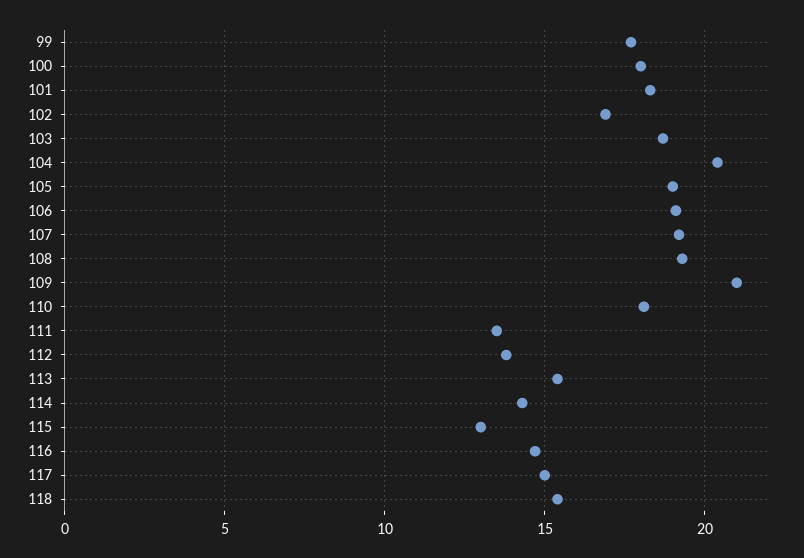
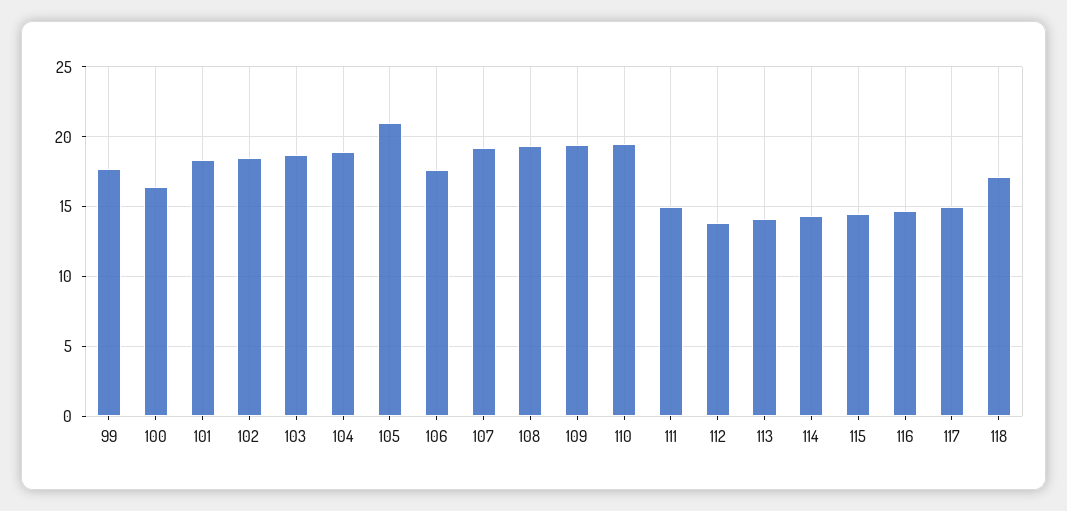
100: 18 -> 16.5
102: 17 -> 18.5
104: 20.5 -> 19
105: 19 -> 21
106: 19 -> 17.5
109: 21 -> 19.5
110: 18 -> 19.5
111: 13.5 -> 15
113: 15.5 -> 14
115: 13 -> 14.5
118: 15.5 -> 17

